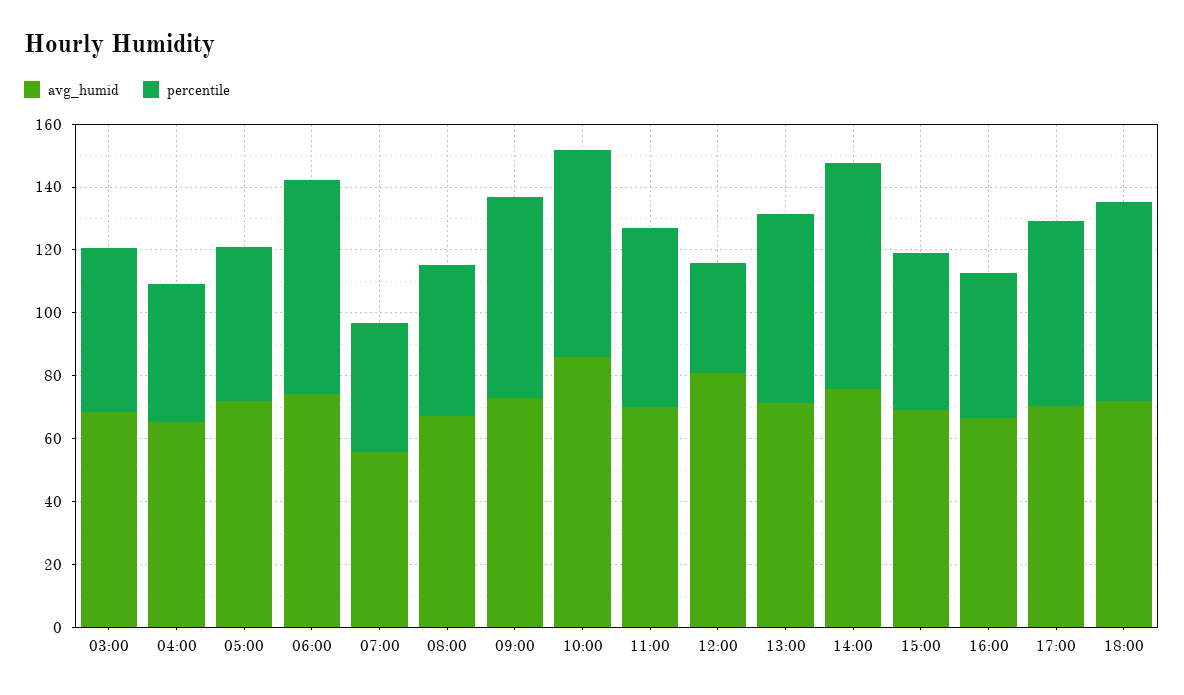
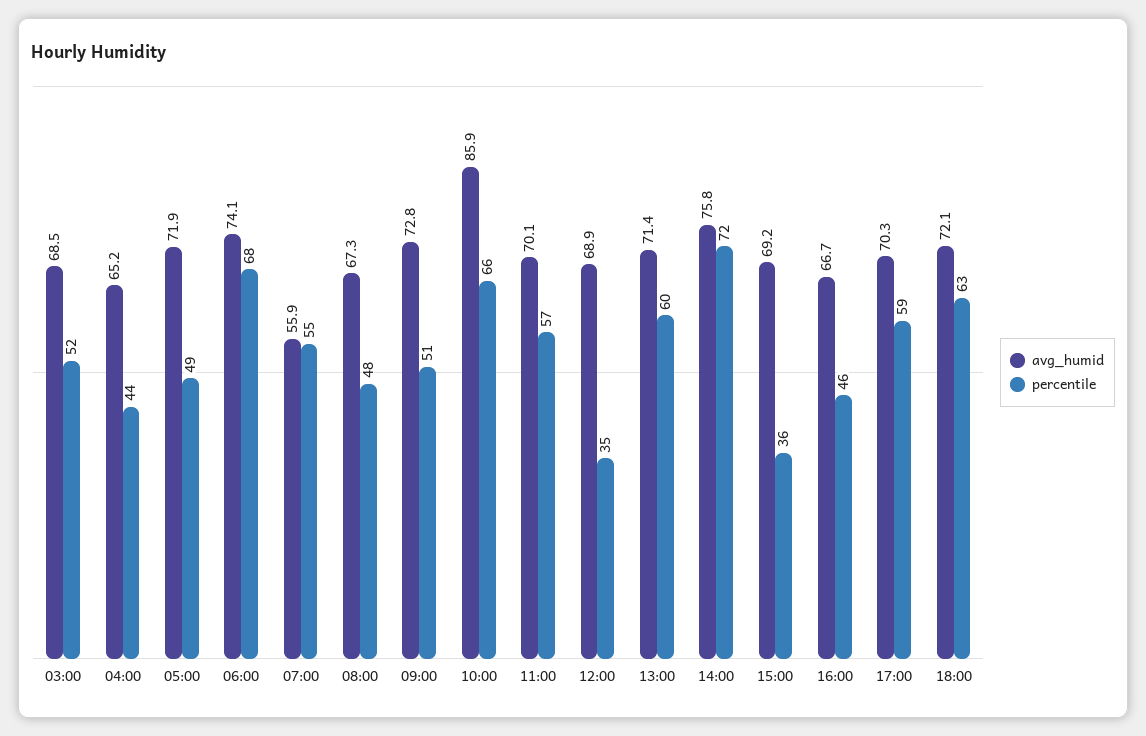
percentile, 07:00: 40 -> 55
percentile, 09:00: 65 -> 51
avg_humid, 12:00: 80 -> 68.9
percentile, 15:00: 50 -> 36

